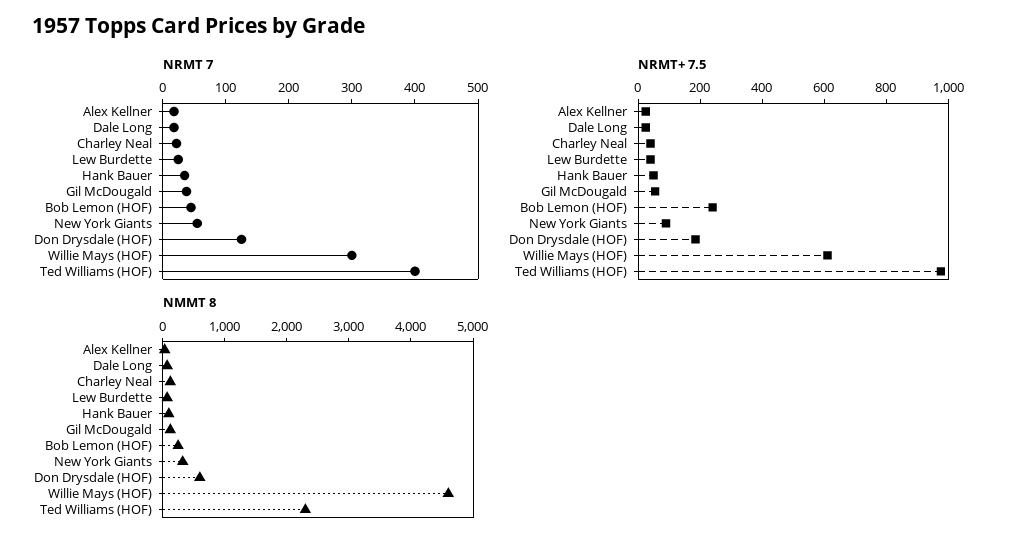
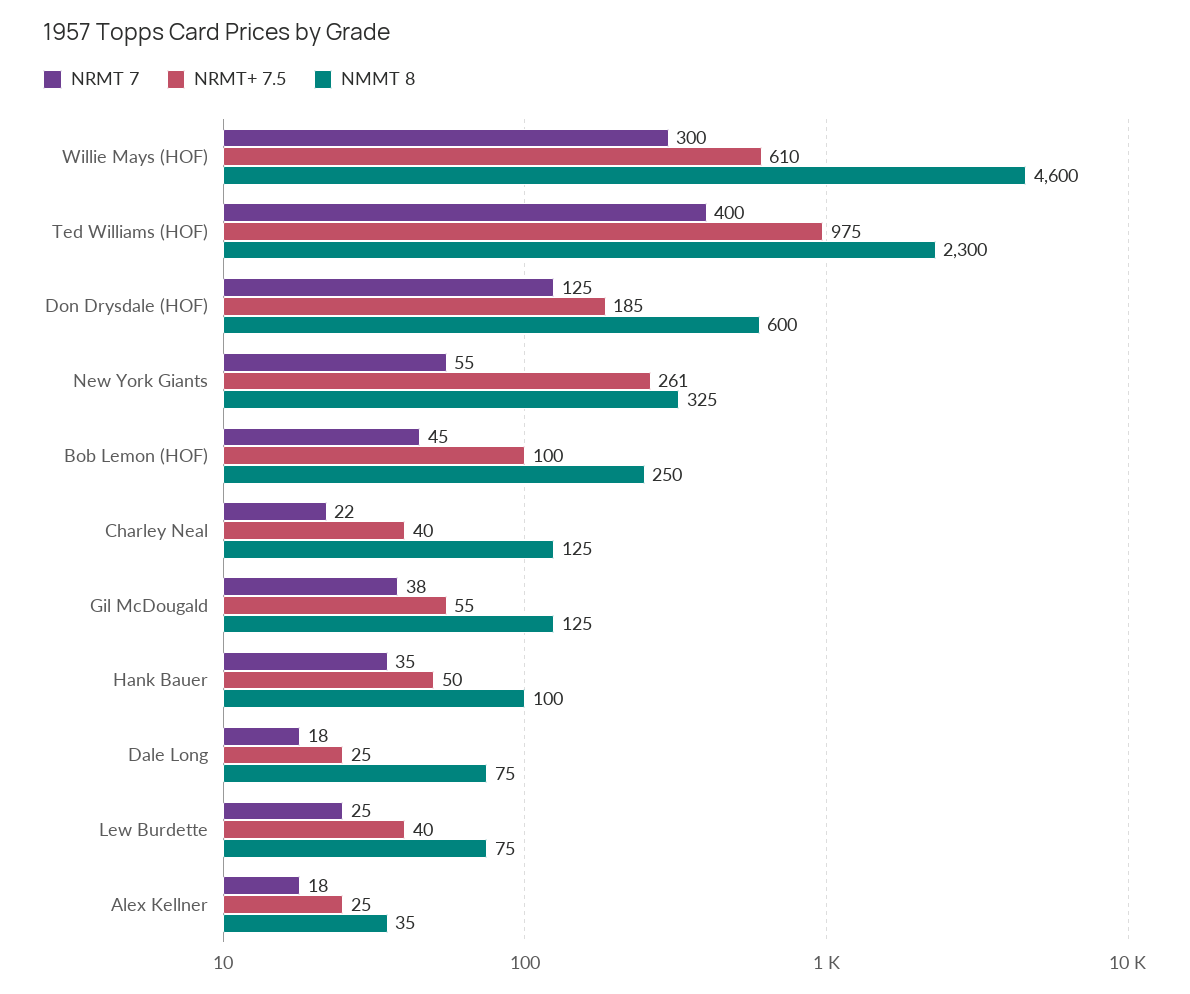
NRMT+ 7.5, Bob Lemon (HOF): 250 -> 100
NRMT+ 7.5, New York Giants: 100 -> 261

